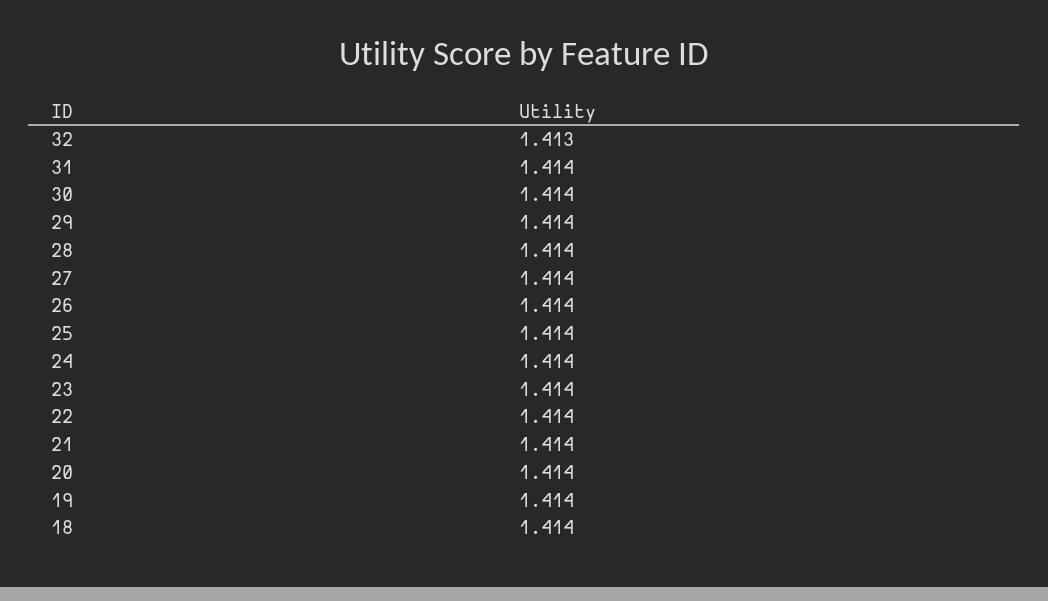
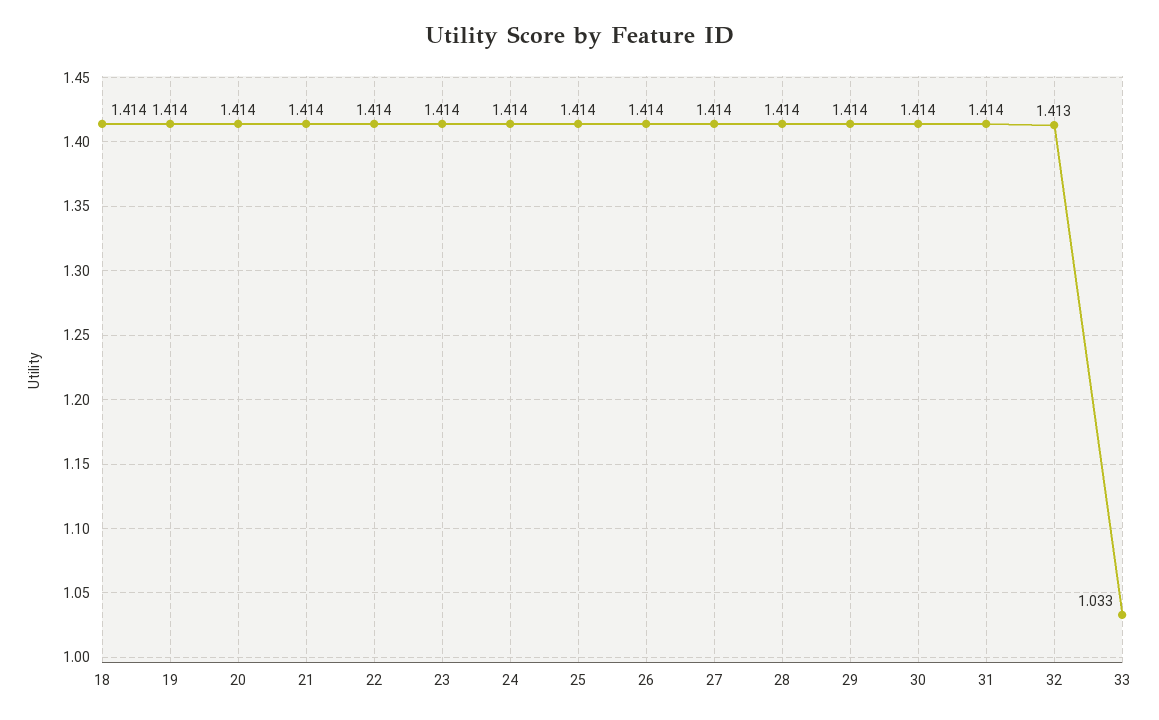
33: none -> 1.033

